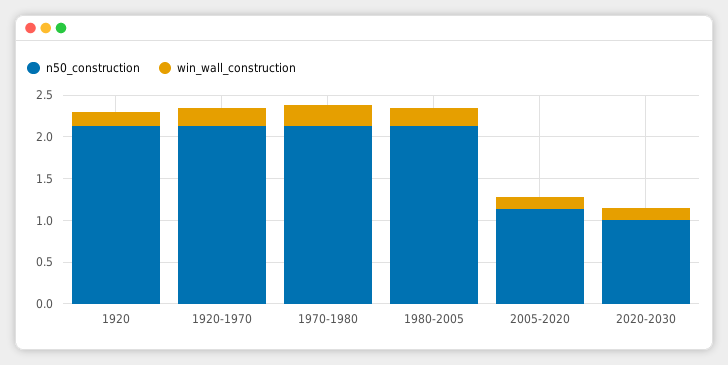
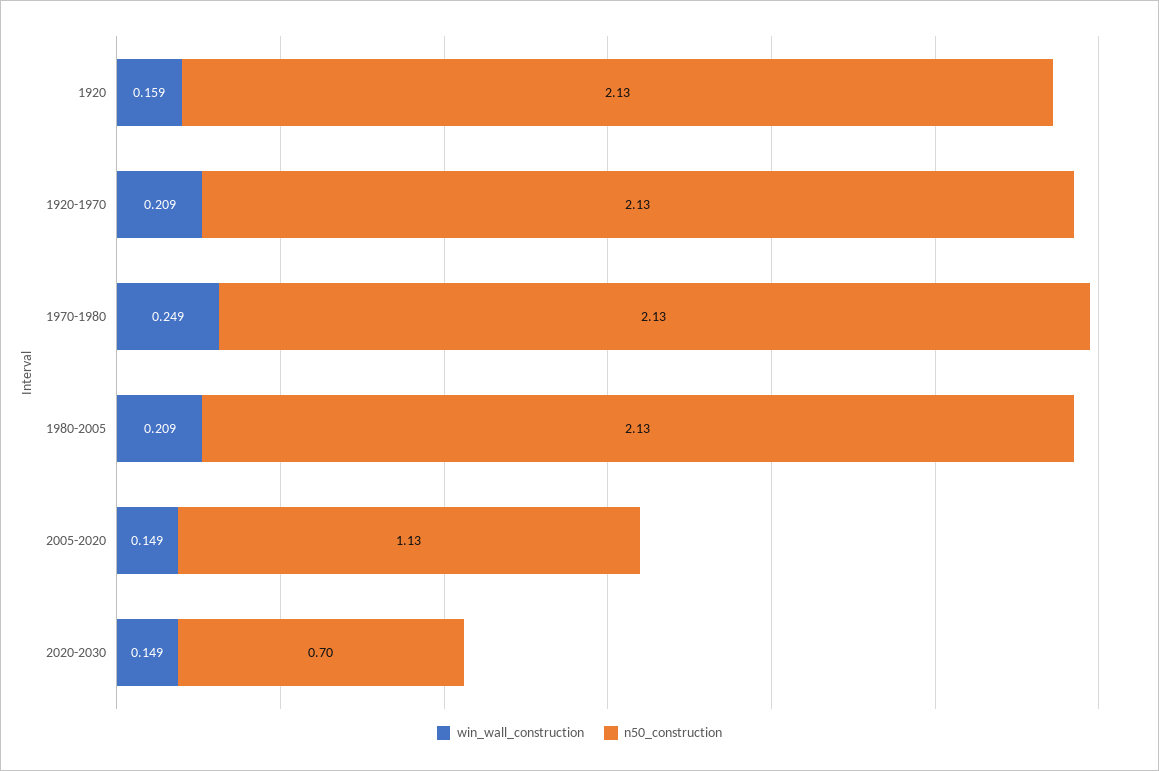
n50_construction, 2020-2030: 1 -> 0.7

